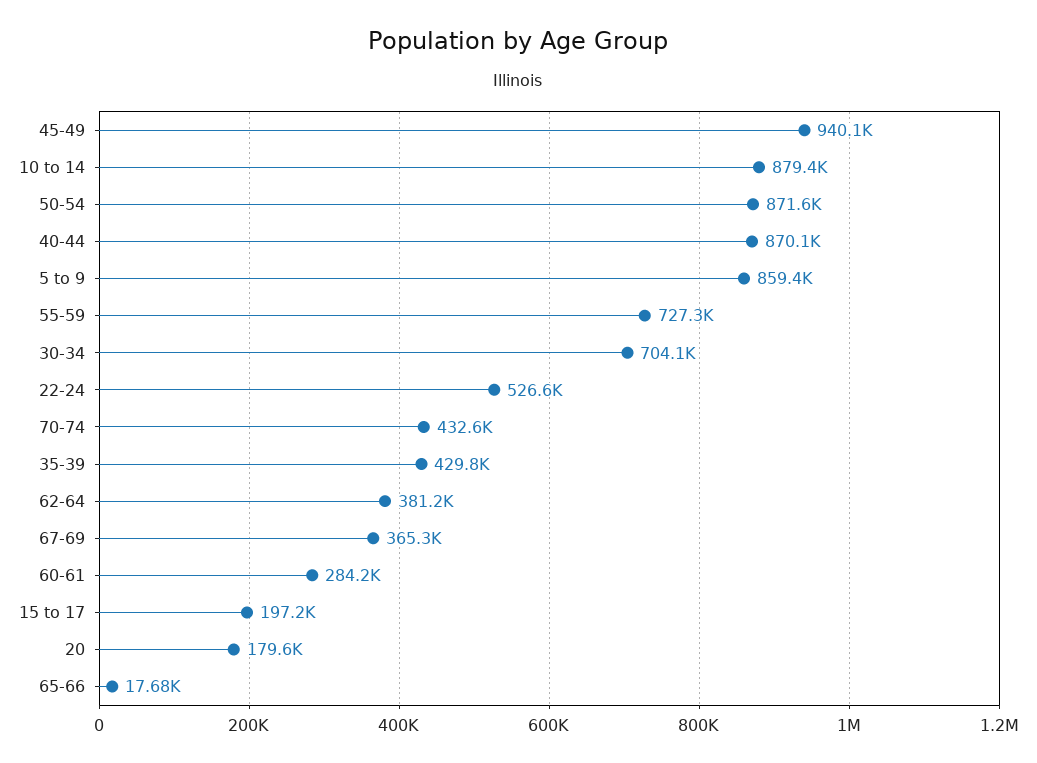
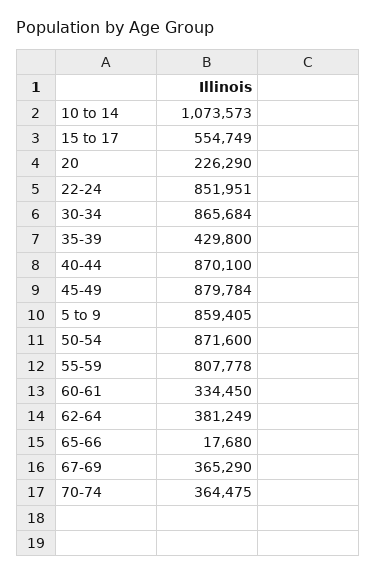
45-49: 940100 -> 879784
10 to 14: 879400 -> 1073573
55-59: 727300 -> 807778
30-34: 704100 -> 865684
22-24: 526600 -> 851951
70-74: 432600 -> 364475
60-61: 284200 -> 334450
15 to 17: 197200 -> 554749
20: 179600 -> 226290

